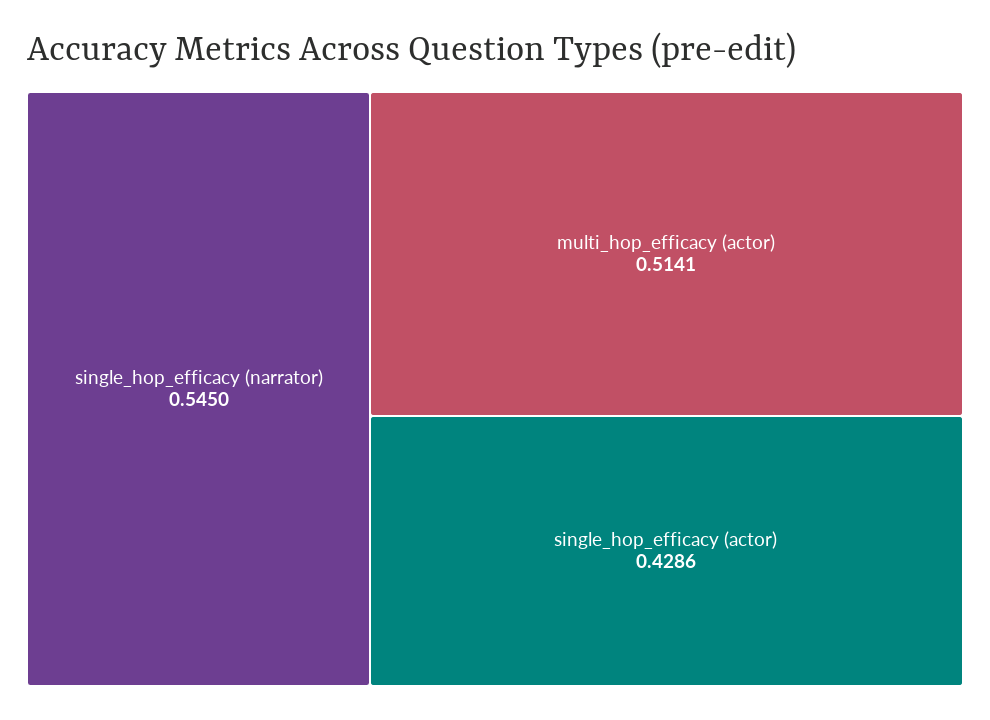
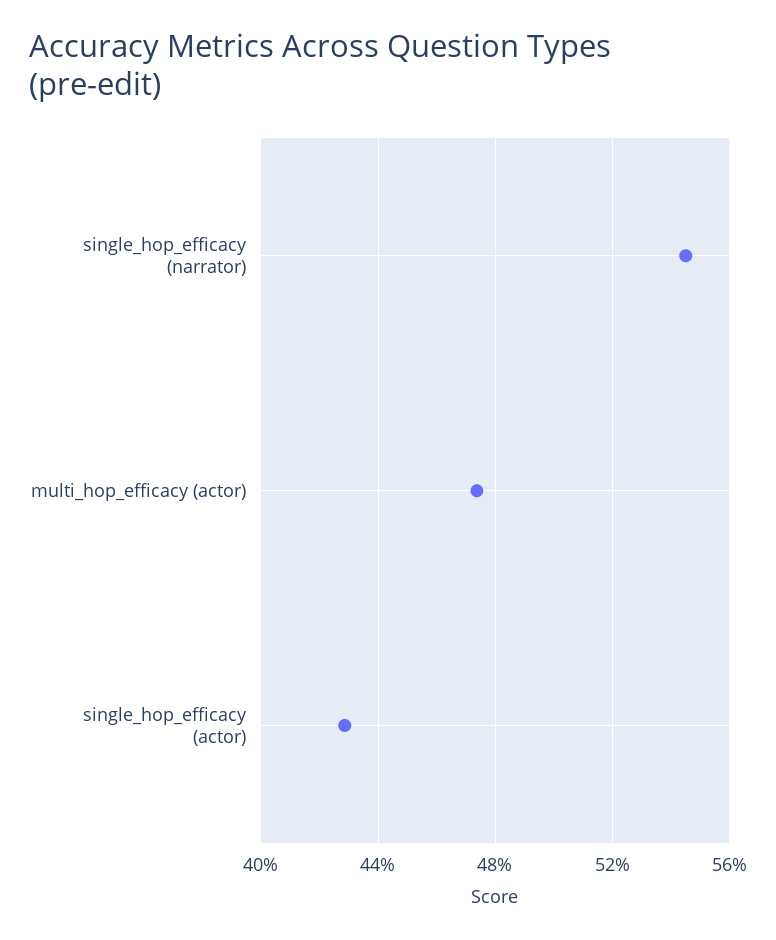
multi_hop_efficacy (actor): 0.5141 -> 0.475

